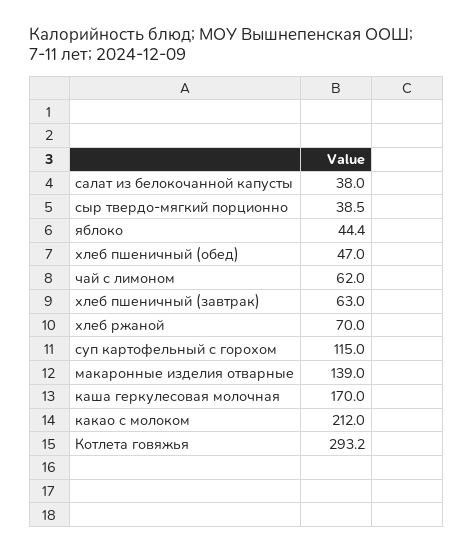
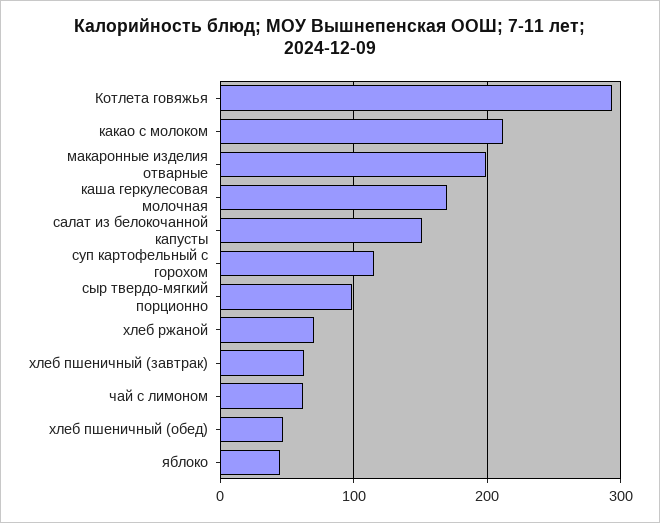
салат из белокочанной капусты: 38 -> 150
сыр твердо-мягкий порционно: 38.5 -> 100
макаронные изделия отварные: 139 -> 200

